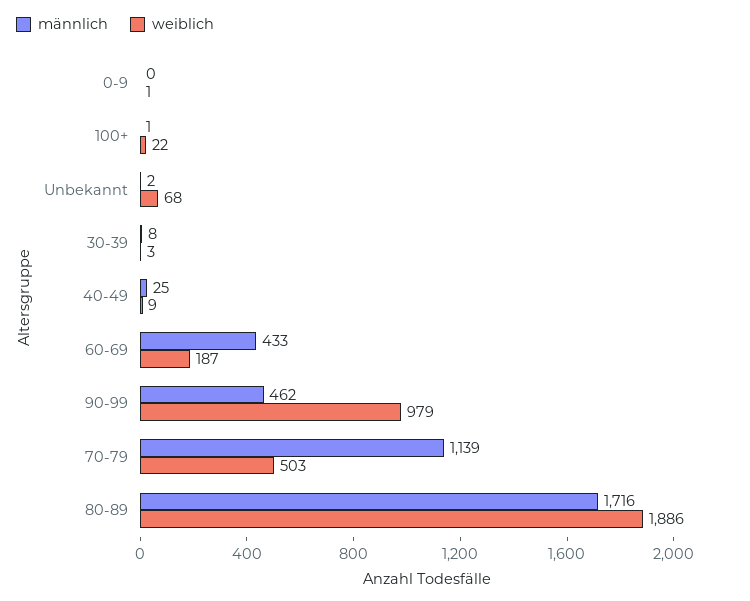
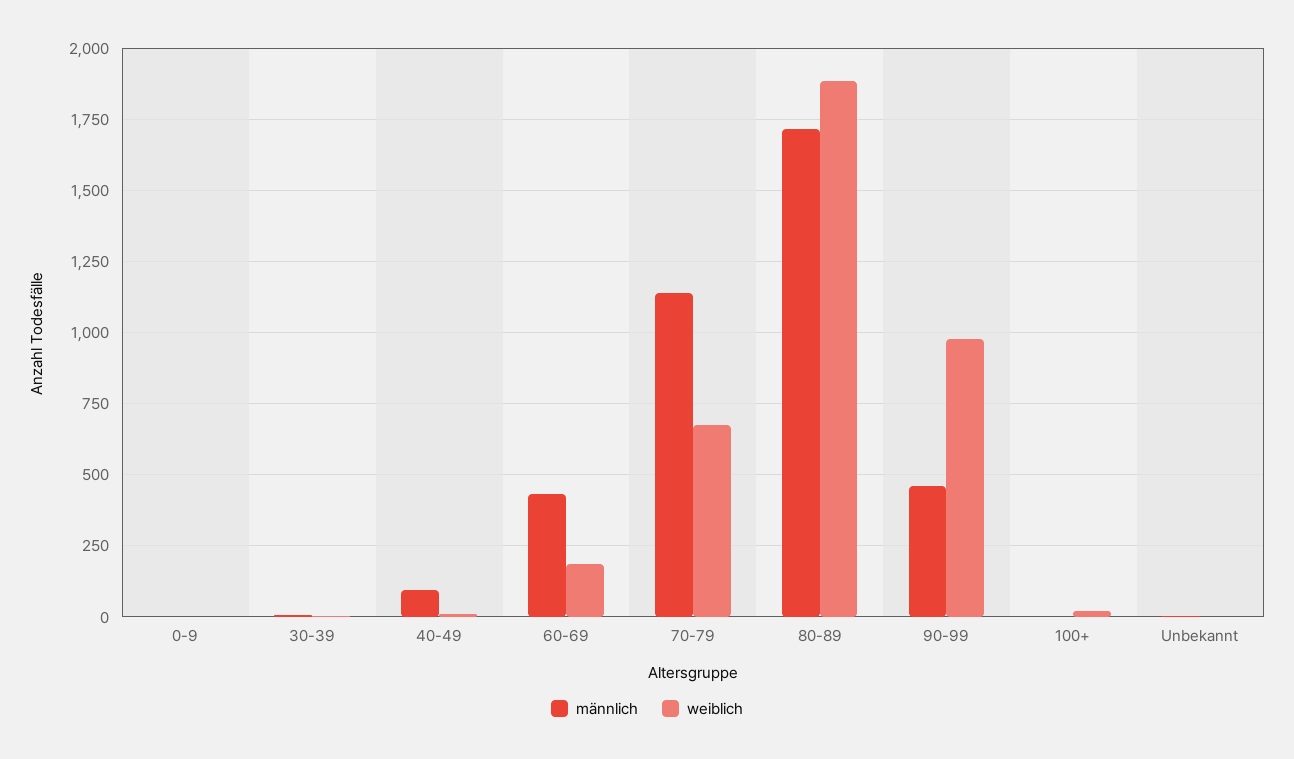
weiblich, Unbekannt: 68 -> 0
männlich, 40-49: 25 -> 100
weiblich, 70-79: 503 -> 675

